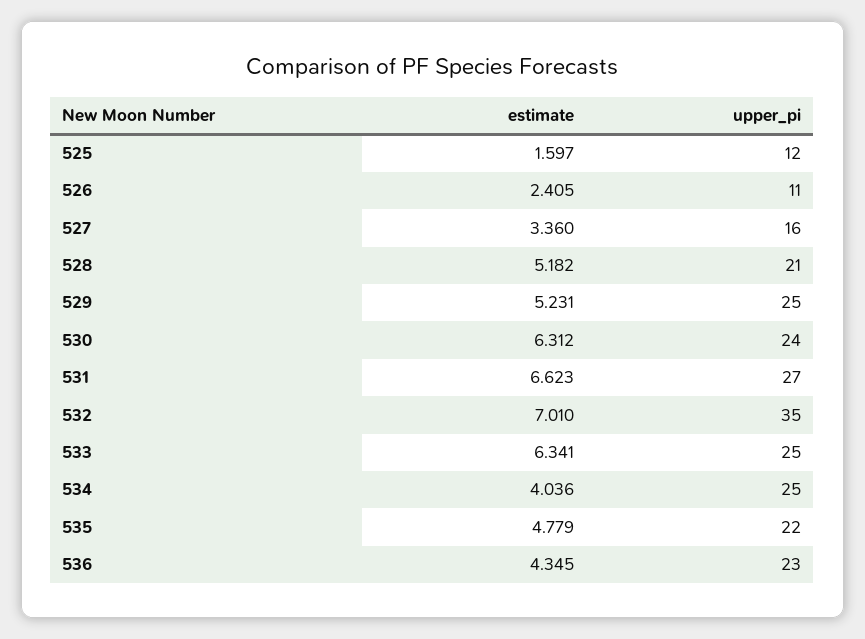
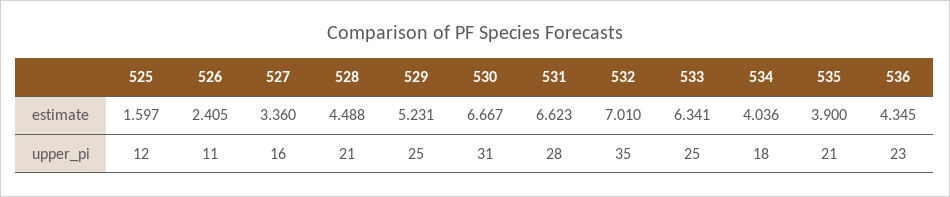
estimate, 528: 5.182 -> 4.488
estimate, 530: 6.312 -> 6.667
upper_pi, 530: 24 -> 31
upper_pi, 531: 27 -> 28
upper_pi, 534: 25 -> 18
estimate, 535: 4.779 -> 3.9
upper_pi, 535: 22 -> 21

